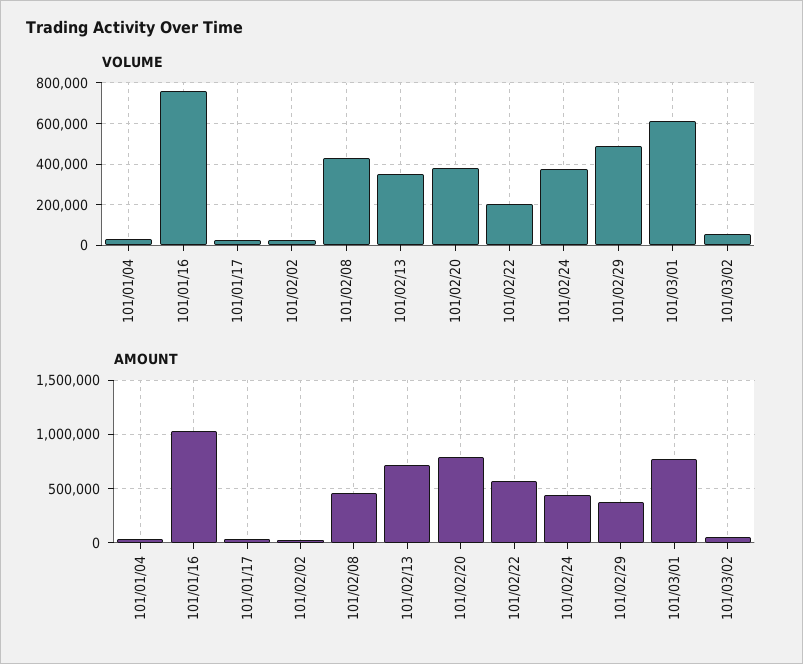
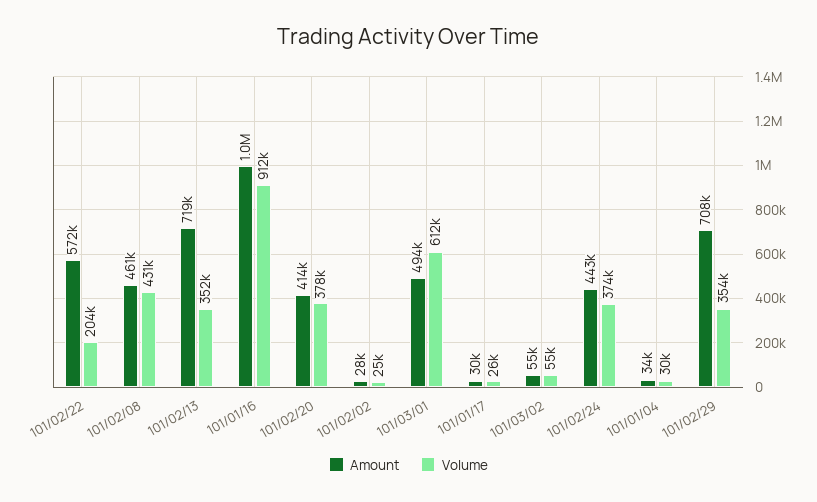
VOLUME, 101/01/16: 750000 -> 912000
VOLUME, 101/02/29: 500000 -> 354000
AMOUNT, 101/02/20: 800000 -> 414000
AMOUNT, 101/02/29: 400000 -> 708000
AMOUNT, 101/03/01: 800000 -> 494000

